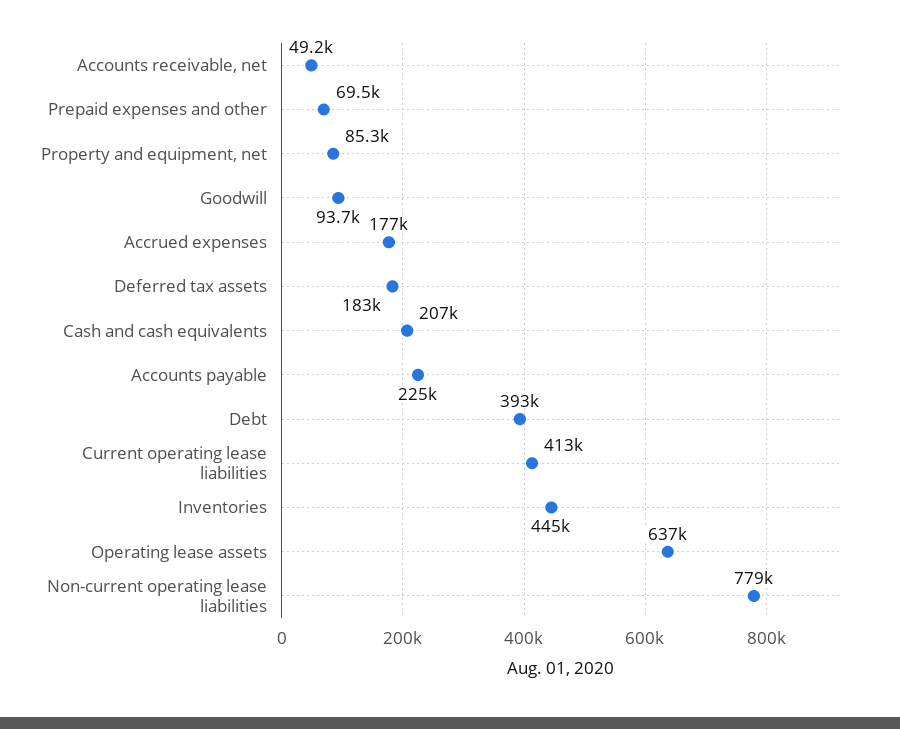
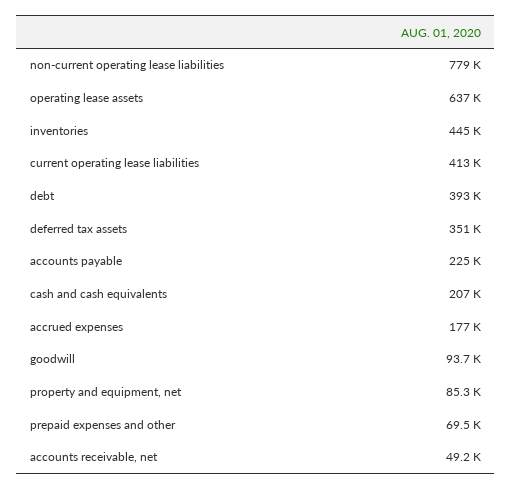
Deferred tax assets: 183000 -> 351000

